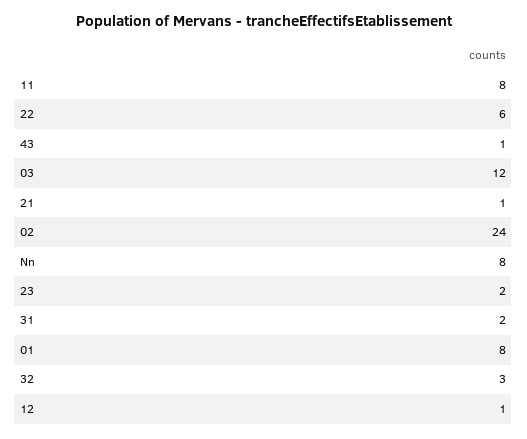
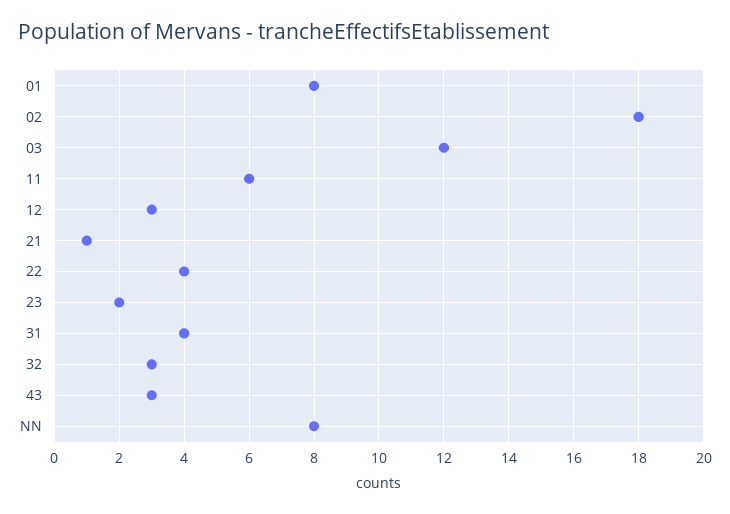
11: 8 -> 6
22: 6 -> 4
43: 1 -> 3
02: 24 -> 18
31: 2 -> 4
12: 1 -> 3

